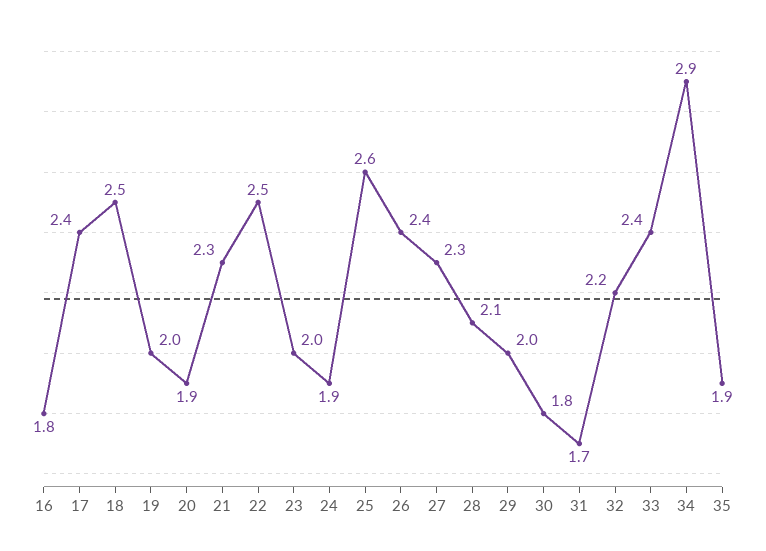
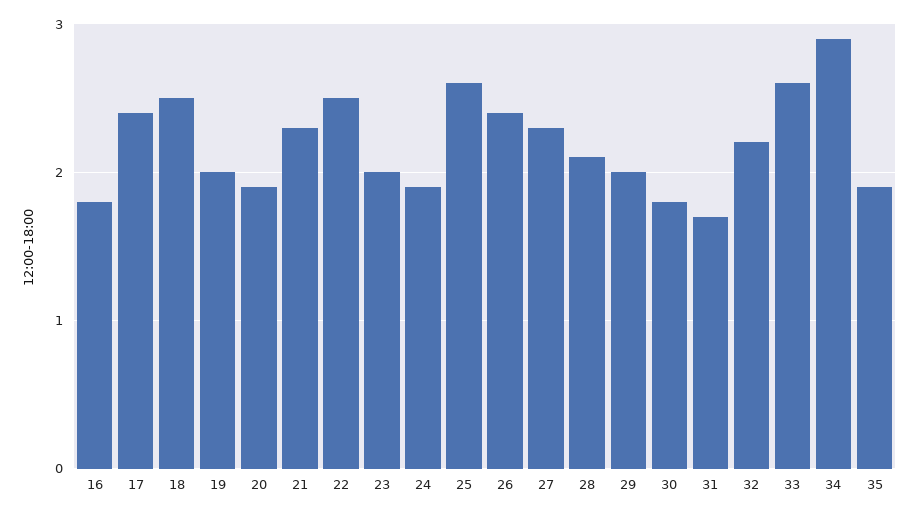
33: 2.4 -> 2.6

